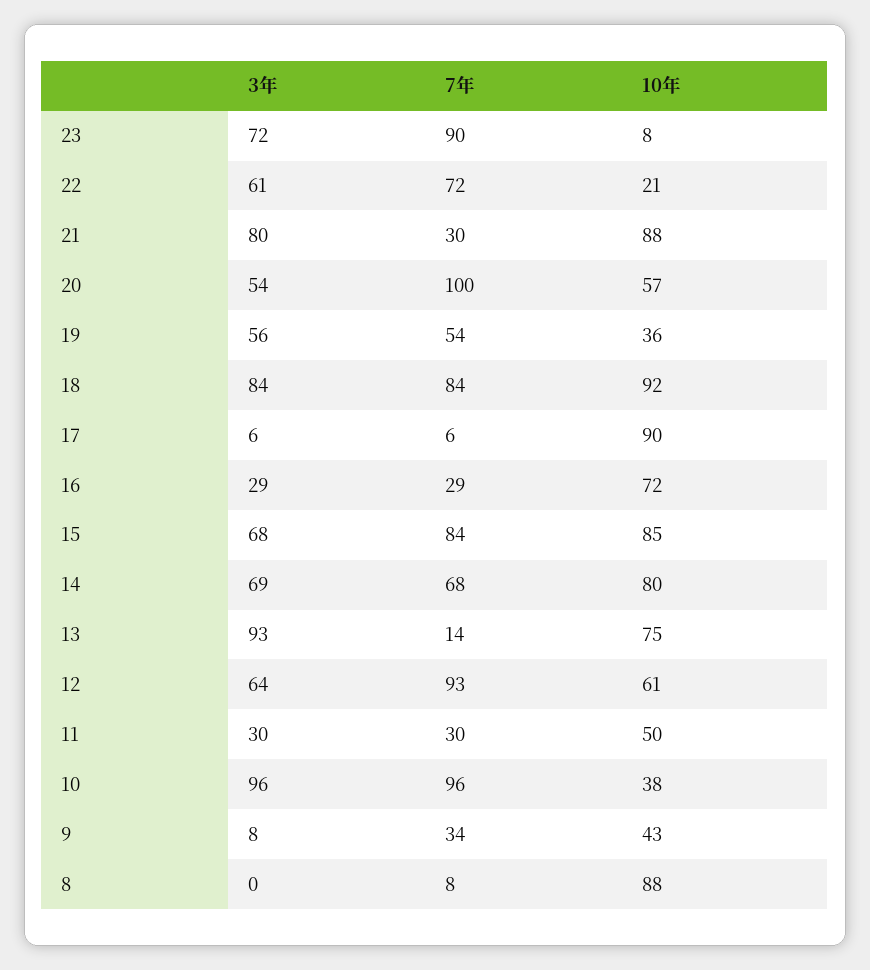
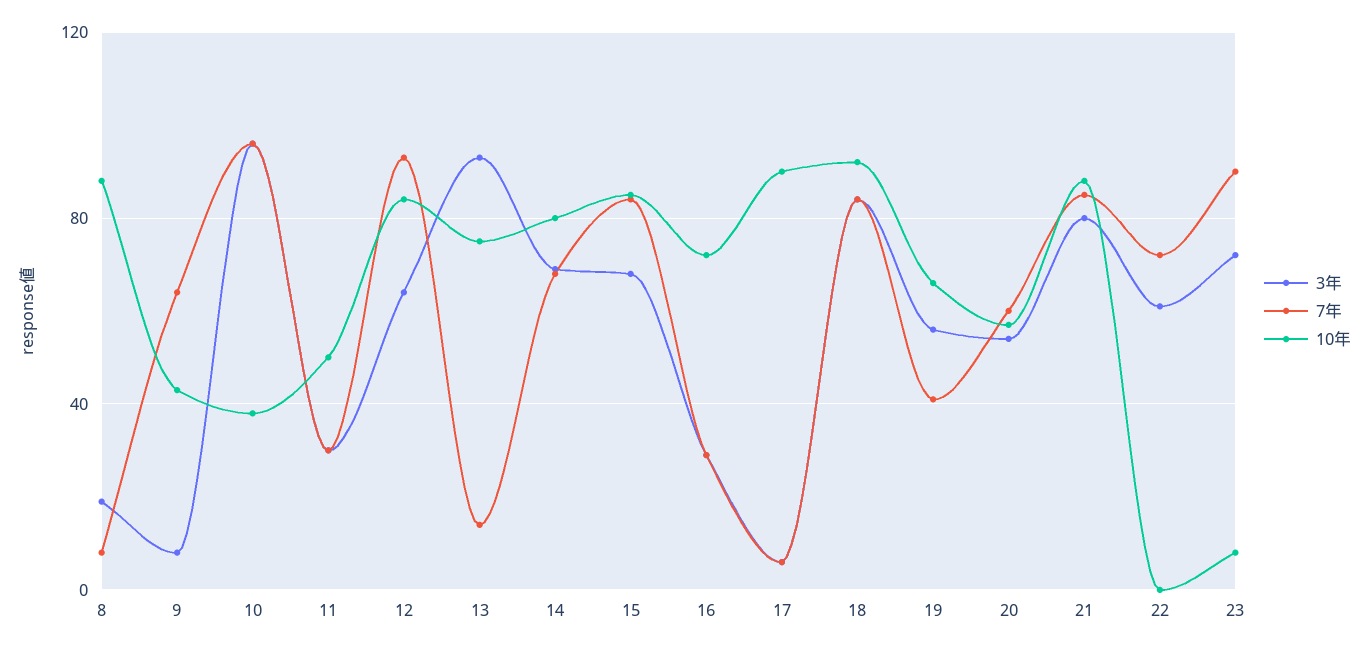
10年, 22: 21 -> 0
7年, 21: 30 -> 85
7年, 20: 100 -> 60
7年, 19: 54 -> 40
10年, 19: 36 -> 65
10年, 12: 61 -> 85
7年, 9: 34 -> 65
3年, 8: 0 -> 20

